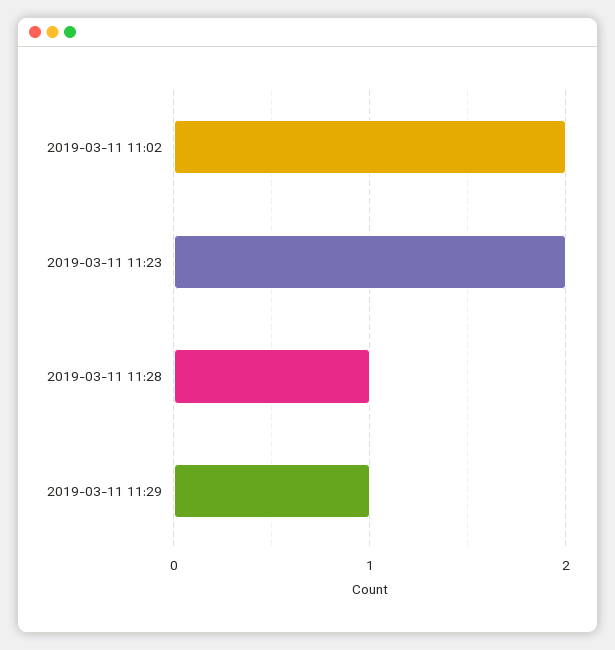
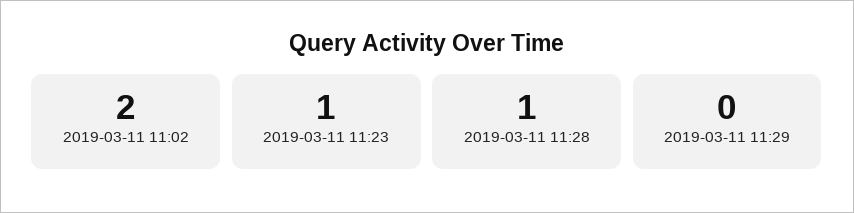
2019-03-11 11:23: 2 -> 1
2019-03-11 11:29: 1 -> 0

